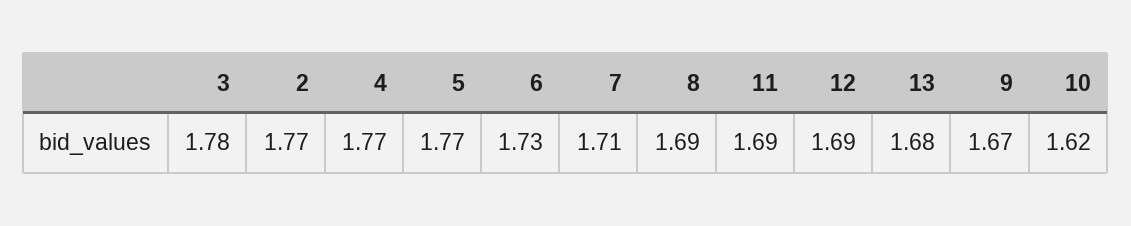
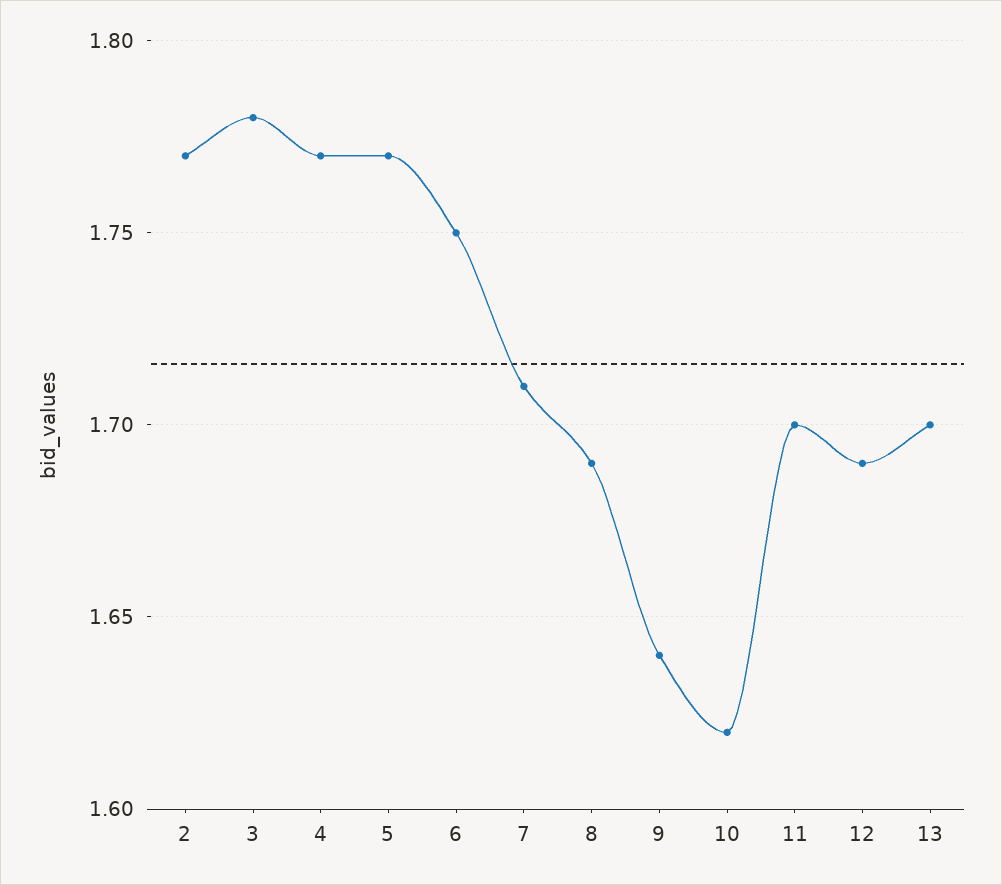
6: 1.73 -> 1.75
11: 1.69 -> 1.7
13: 1.68 -> 1.7
9: 1.67 -> 1.64

